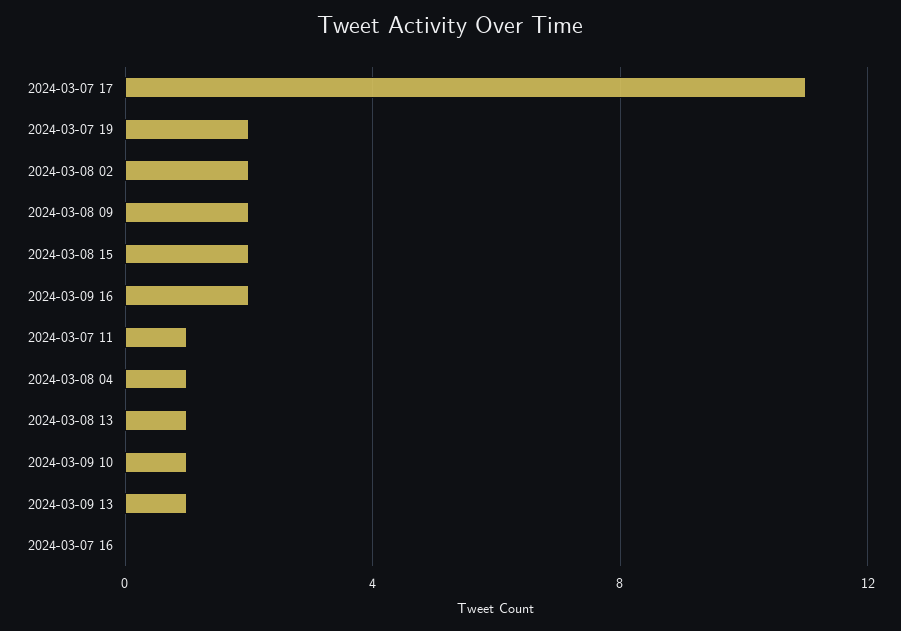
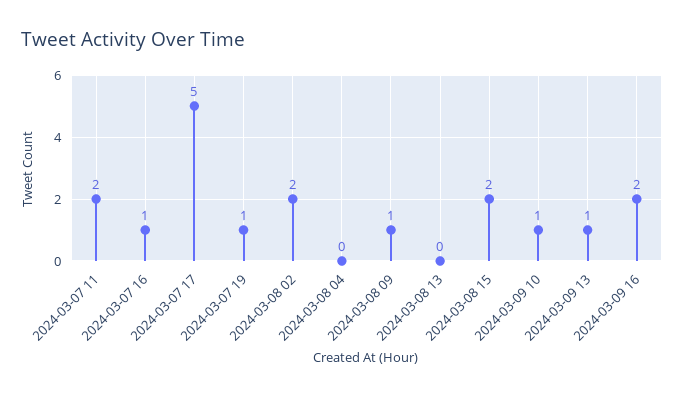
2024-03-07 17: 11 -> 5
2024-03-07 19: 2 -> 1
2024-03-08 09: 2 -> 1
2024-03-07 11: 1 -> 2
2024-03-08 04: 1 -> 0
2024-03-08 13: 1 -> 0
2024-03-07 16: 0 -> 1

